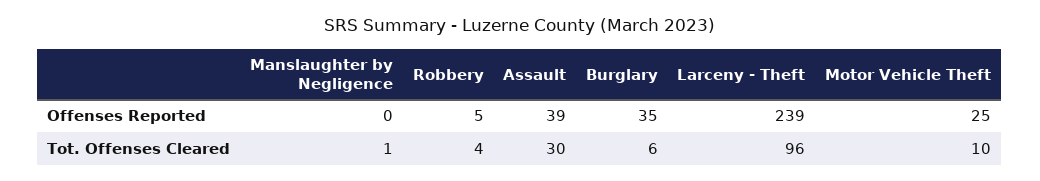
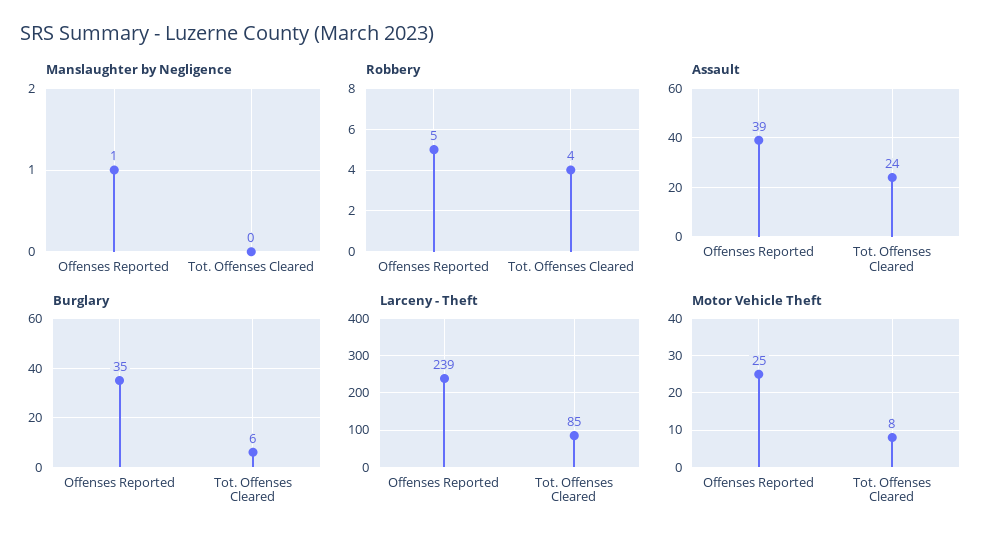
Manslaughter by Negligence, Offenses Reported: 0 -> 1
Manslaughter by Negligence, Tot. Offenses Cleared: 1 -> 0
Assault, Tot. Offenses Cleared: 30 -> 24
Larceny - Theft, Tot. Offenses Cleared: 96 -> 85
Motor Vehicle Theft, Tot. Offenses Cleared: 10 -> 8

